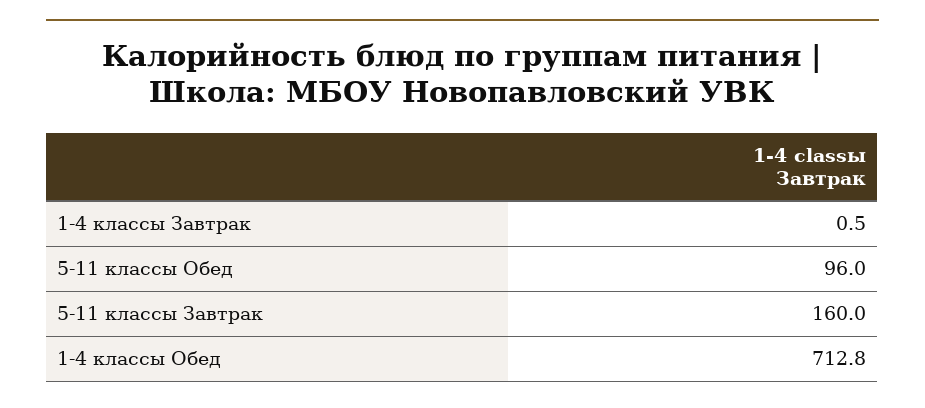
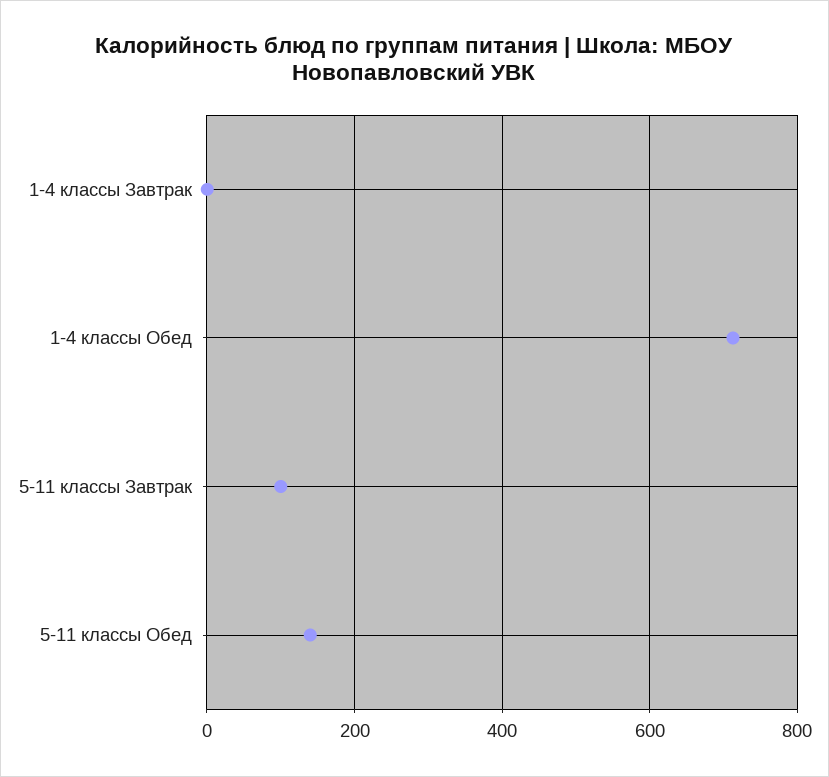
5-11 классы Обед: 96 -> 140
5-11 классы Завтрак: 160 -> 100

